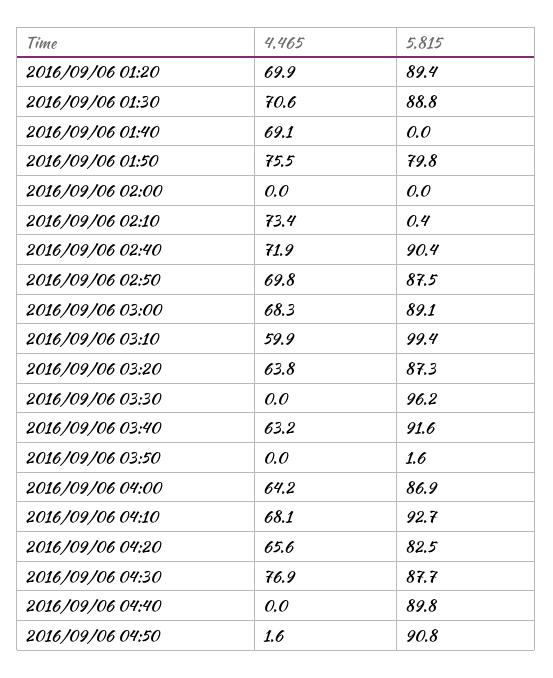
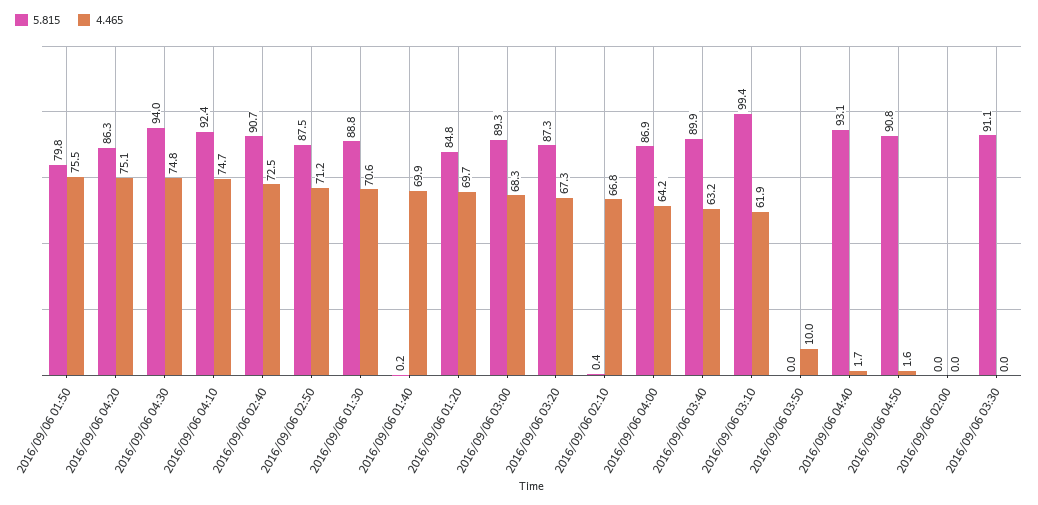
4.465, 2016/09/06 01:20: 69.9 -> 69.7
5.815, 2016/09/06 01:20: 89.4 -> 84.8
4.465, 2016/09/06 01:40: 69.1 -> 69.9
5.815, 2016/09/06 01:40: 0 -> 0.2
4.465, 2016/09/06 02:10: 73.4 -> 66.8
4.465, 2016/09/06 02:40: 71.9 -> 72.5
5.815, 2016/09/06 02:40: 90.4 -> 90.7
4.465, 2016/09/06 02:50: 69.8 -> 71.2
5.815, 2016/09/06 03:00: 89.1 -> 89.3
4.465, 2016/09/06 03:10: 59.9 -> 61.9
4.465, 2016/09/06 03:20: 63.8 -> 67.3
5.815, 2016/09/06 03:30: 96.2 -> 91.1
5.815, 2016/09/06 03:40: 91.6 -> 89.9
4.465, 2016/09/06 03:50: 0 -> 10
5.815, 2016/09/06 03:50: 1.6 -> 0
4.465, 2016/09/06 04:10: 68.1 -> 74.7
5.815, 2016/09/06 04:10: 92.7 -> 92.4
4.465, 2016/09/06 04:20: 65.6 -> 75.1
5.815, 2016/09/06 04:20: 82.5 -> 86.3
4.465, 2016/09/06 04:30: 76.9 -> 74.8
5.815, 2016/09/06 04:30: 87.7 -> 94
4.465, 2016/09/06 04:40: 0 -> 1.7
5.815, 2016/09/06 04:40: 89.8 -> 93.1

